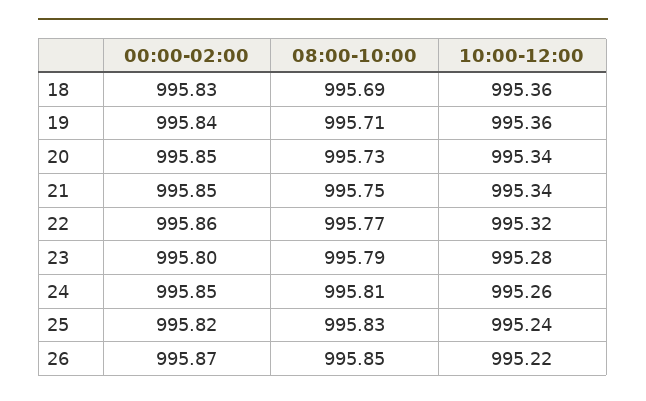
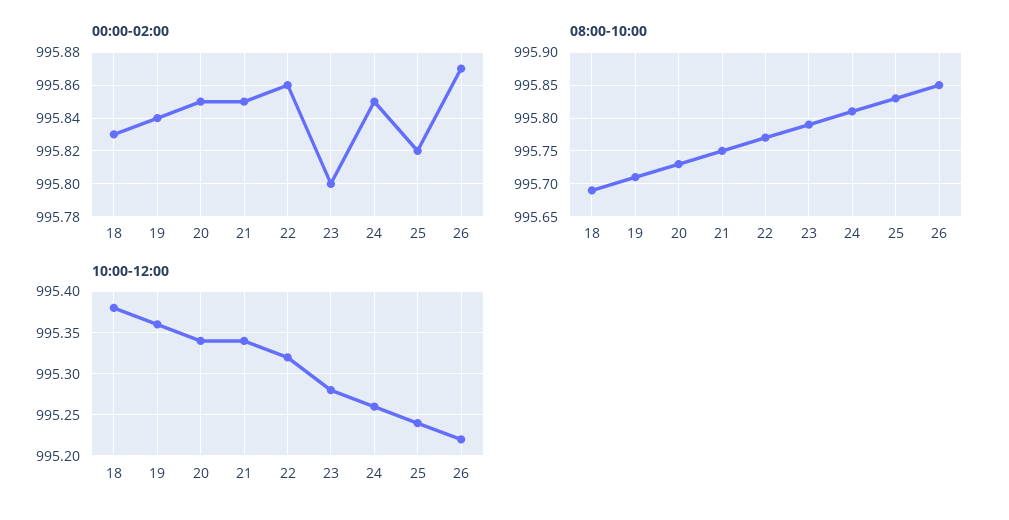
10:00-12:00, 18: 995.36 -> 995.38

